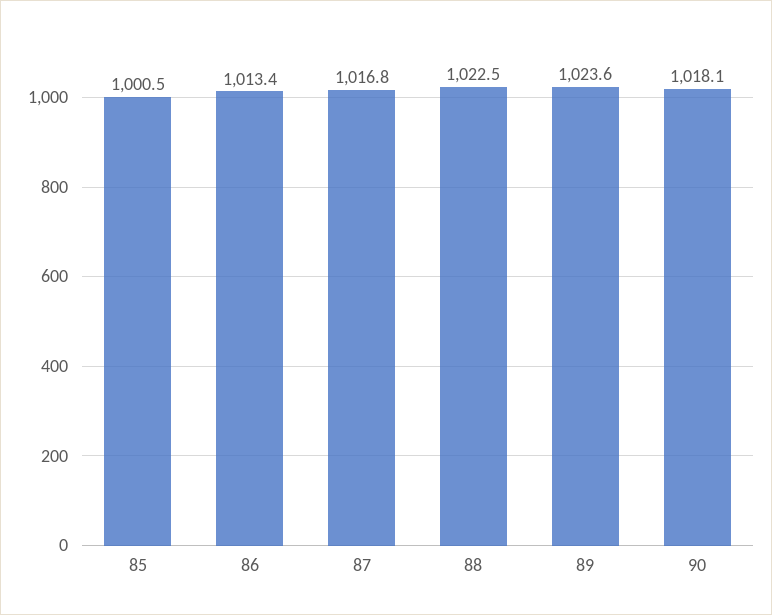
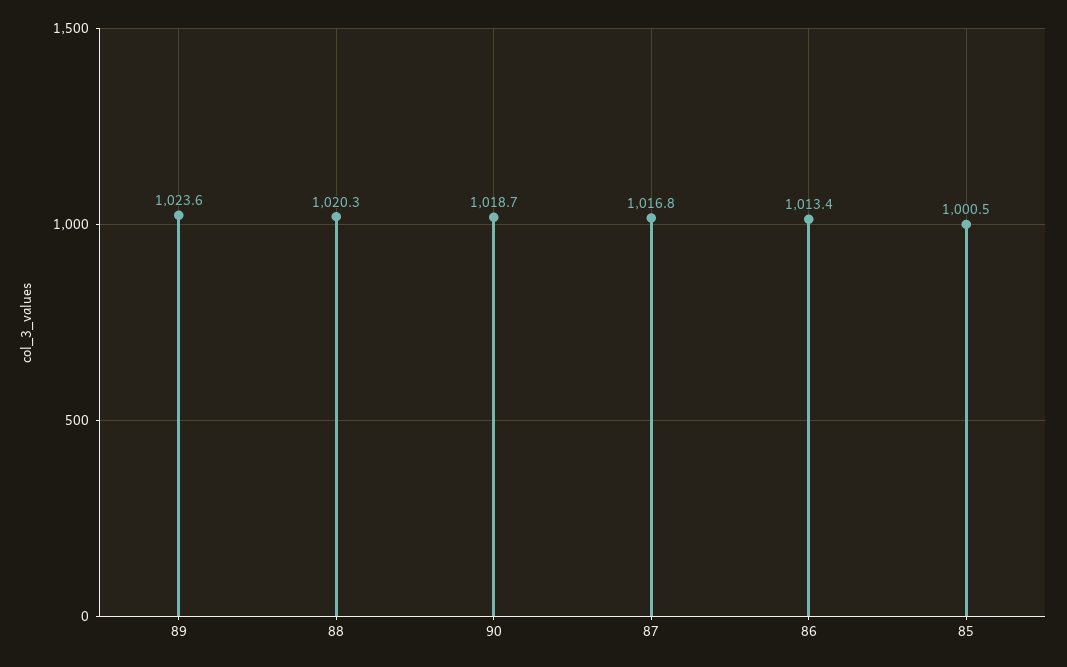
88: 1022.5 -> 1020.3
90: 1018.1 -> 1018.7

